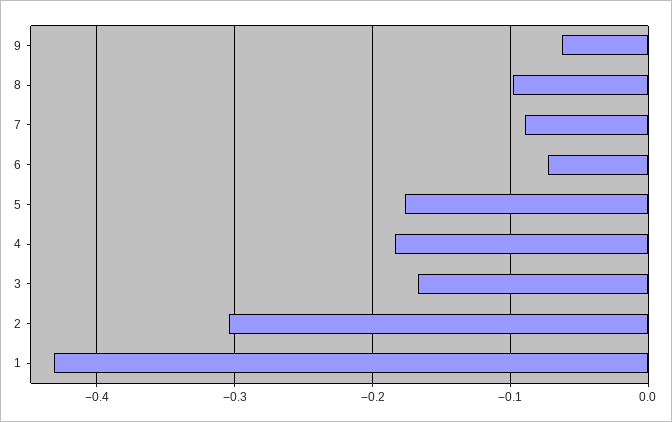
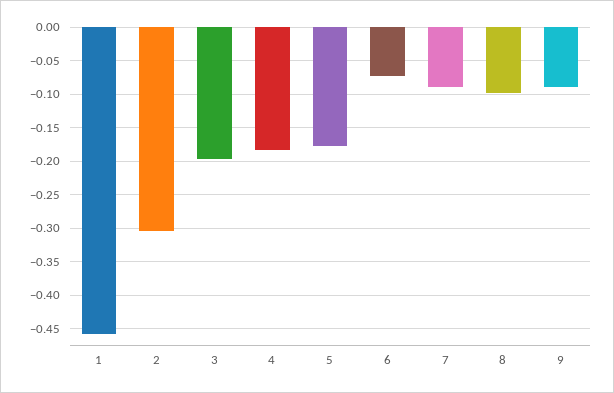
9: -0.06 -> -0.09
3: -0.17 -> -0.2
1: -0.43 -> -0.46

